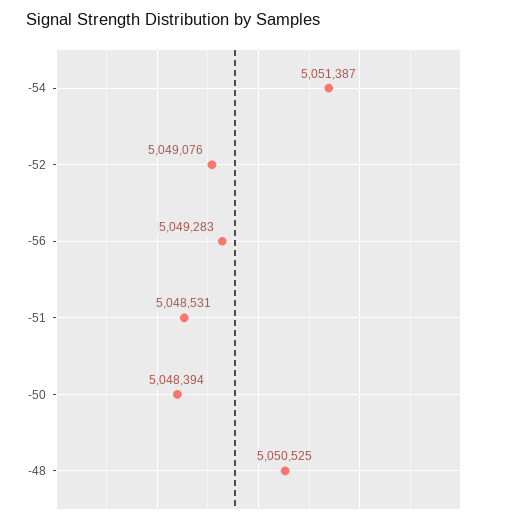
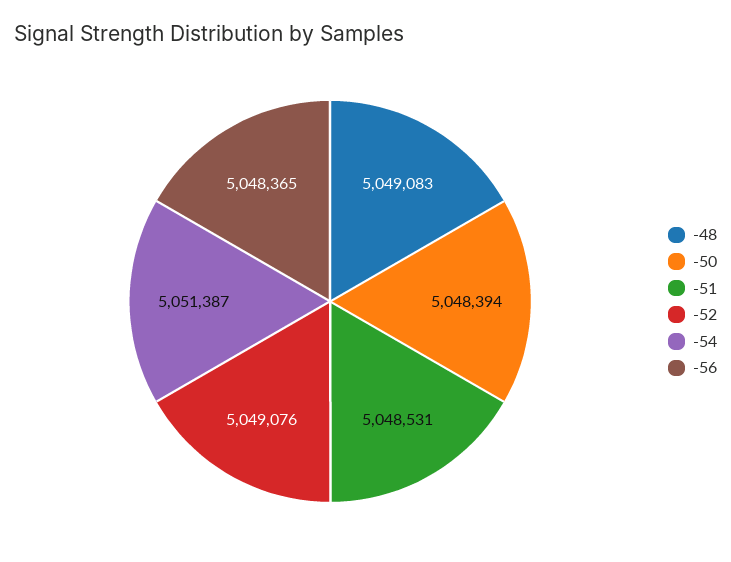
-56: 5049283 -> 5048365
-48: 5050525 -> 5049083

